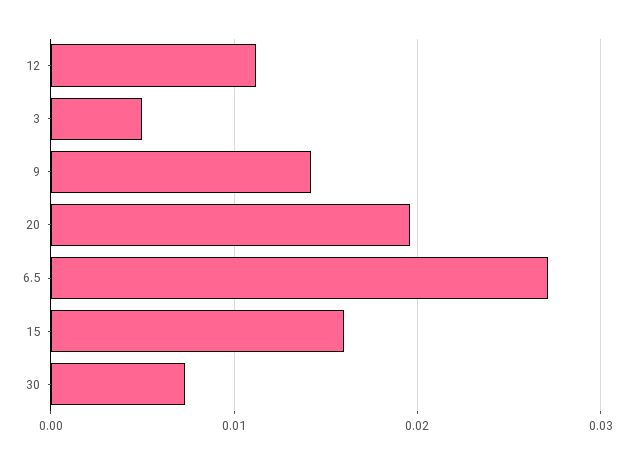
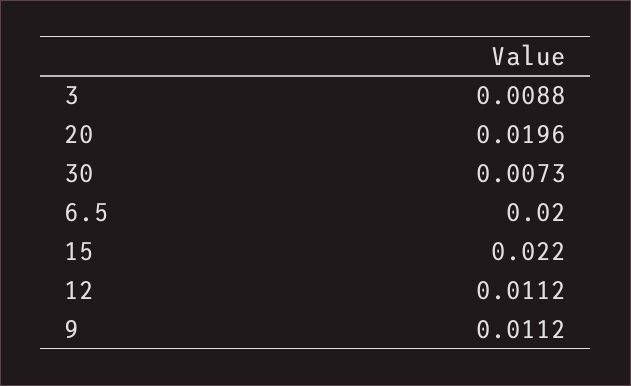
3: 0.005 -> 0.0088
9: 0.014 -> 0.0112
6.5: 0.027 -> 0.02
15: 0.016 -> 0.022

